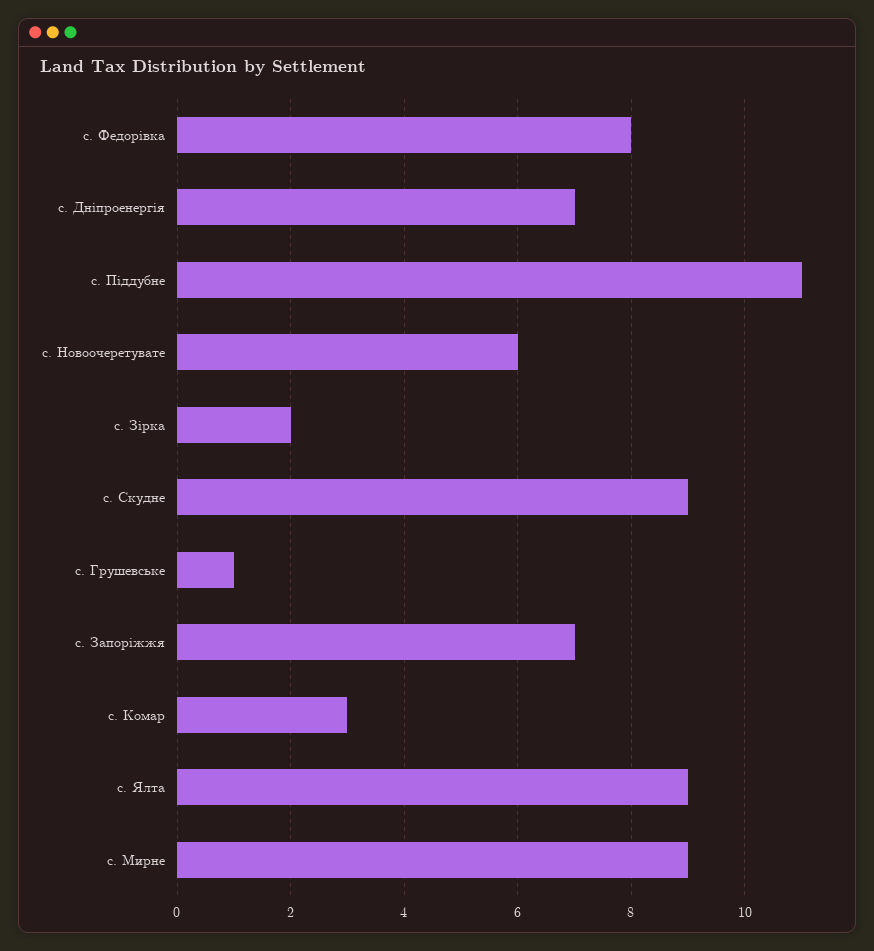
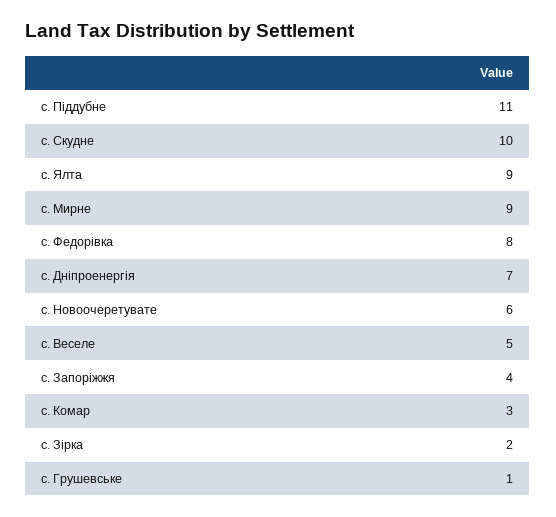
с. Скудне: 9 -> 10
с. Запоріжжя: 7 -> 4
с. Веселе: none -> 5

